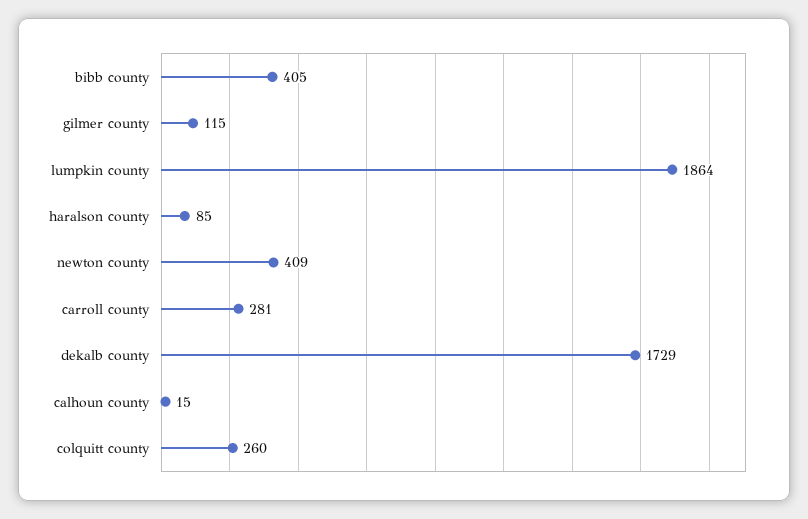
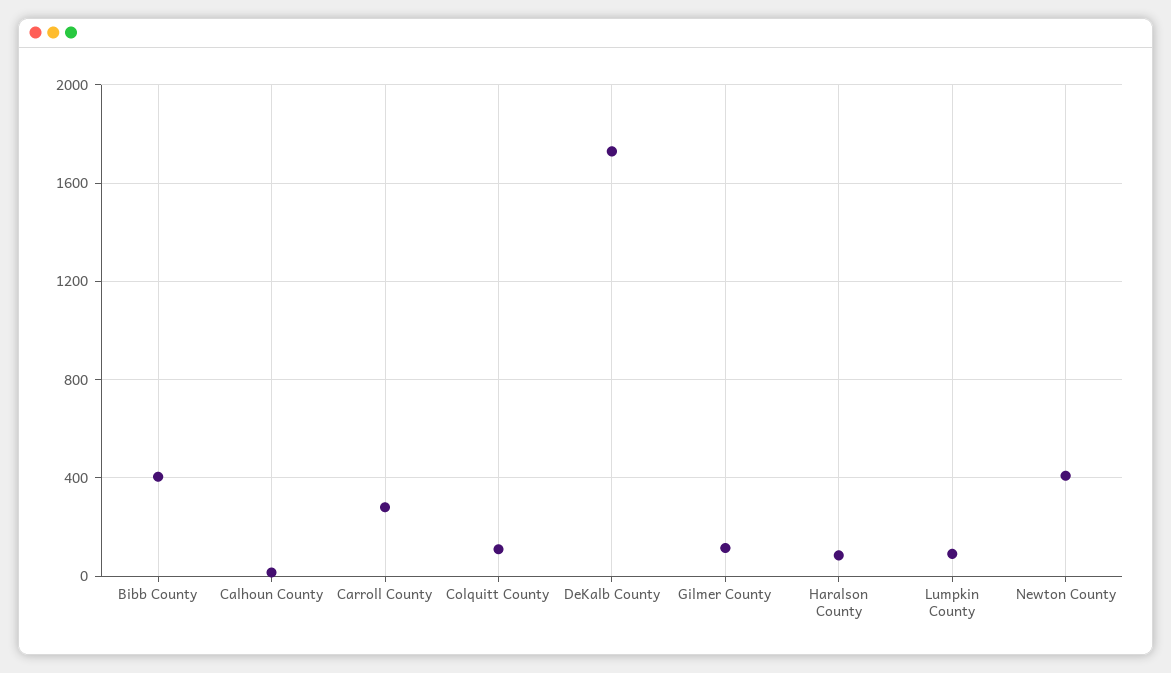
lumpkin county: 1864 -> 100
colquitt county: 260 -> 100

